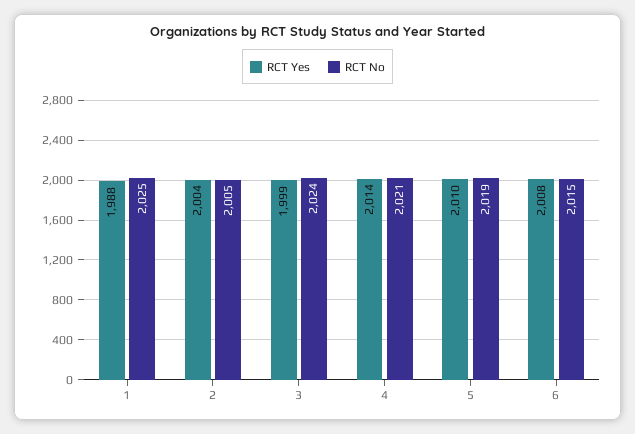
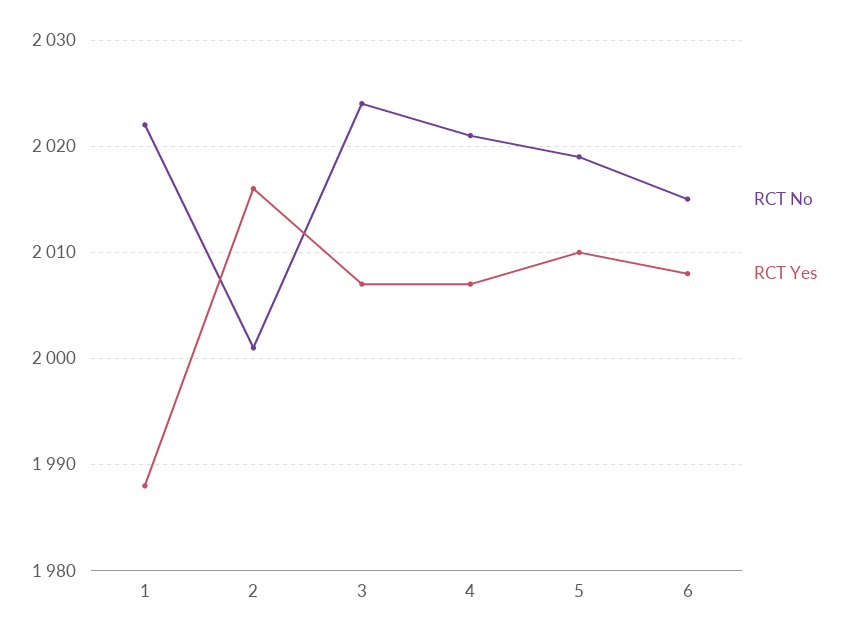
RCT No, 1: 2025 -> 2022
RCT Yes, 2: 2004 -> 2016
RCT No, 2: 2005 -> 2001
RCT Yes, 3: 1999 -> 2007
RCT Yes, 4: 2014 -> 2007

